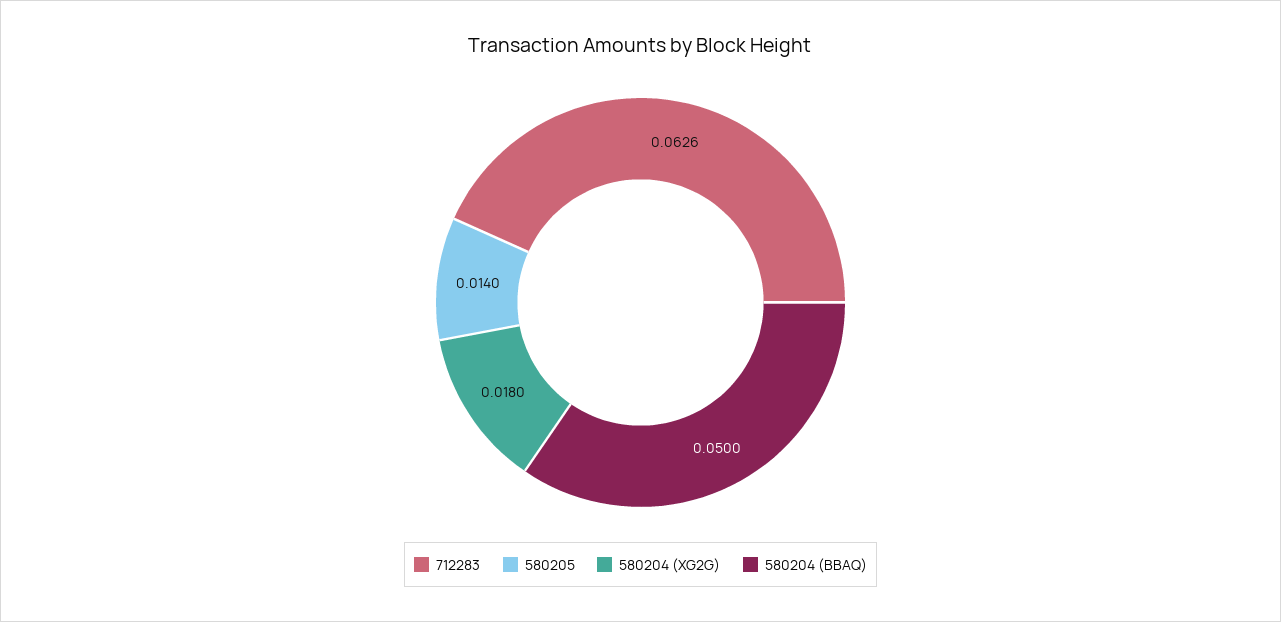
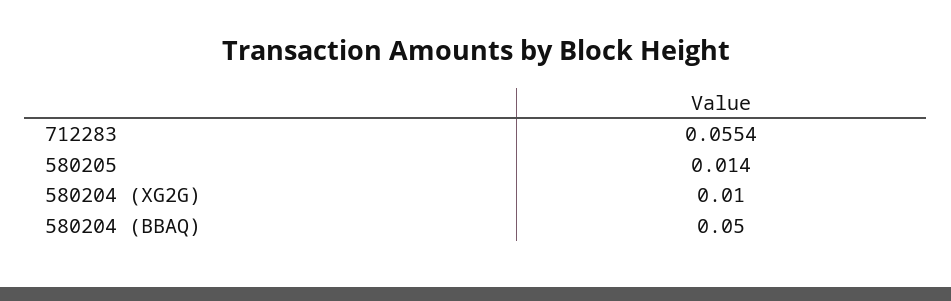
712283: 0.0626 -> 0.0554
580204 (XG2G): 0.018 -> 0.01

